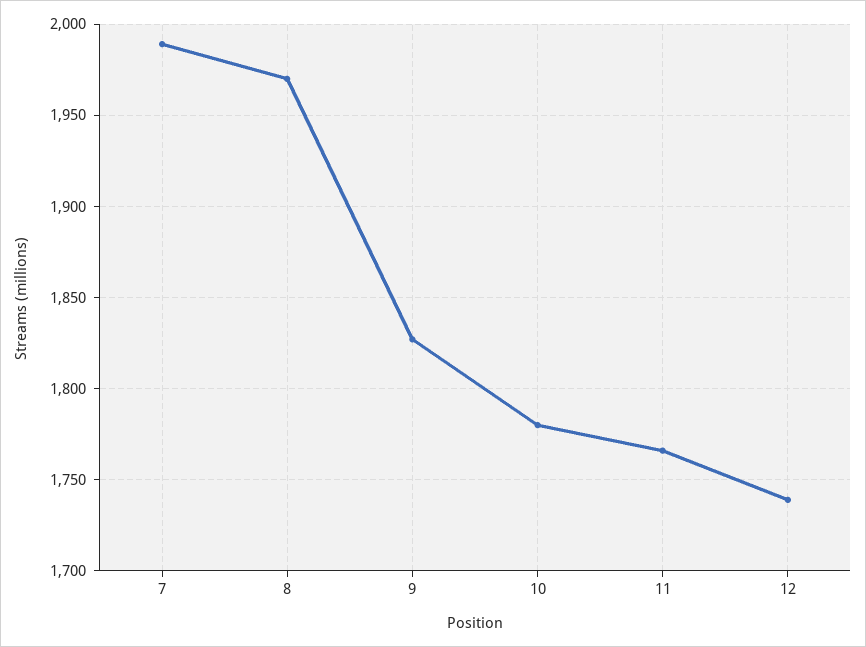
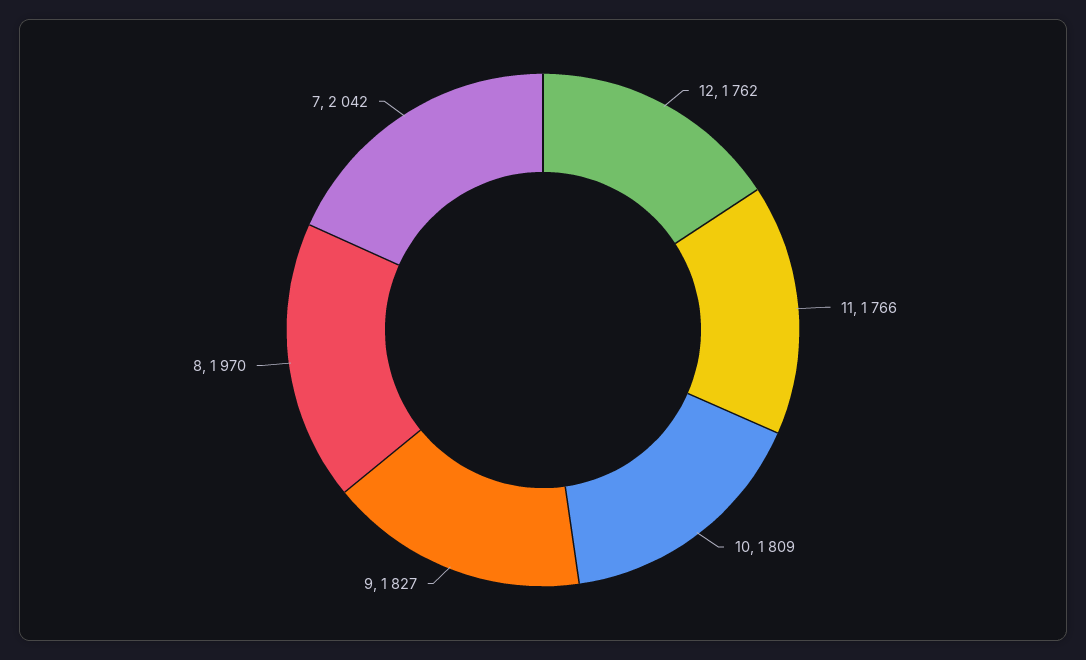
7: 1990 -> 2042
10: 1780 -> 1809
12: 1740 -> 1762

